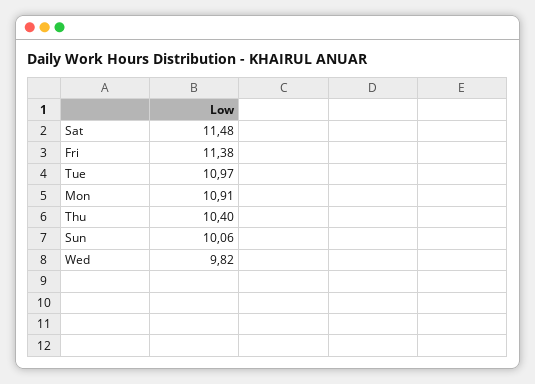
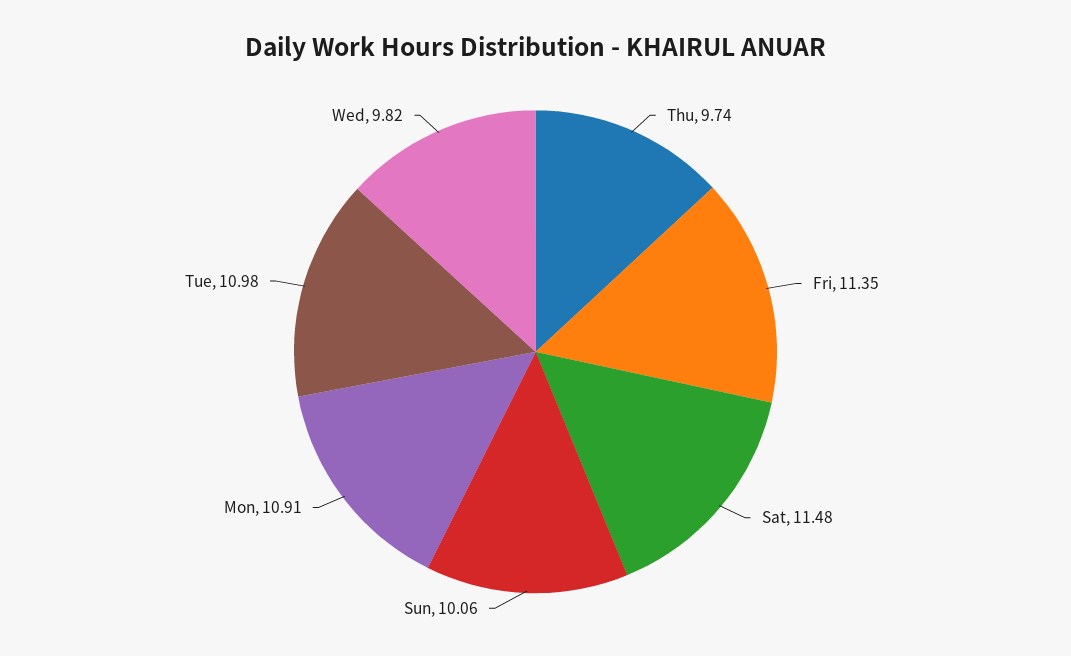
Fri: 11.38 -> 11.35
Tue: 10.97 -> 10.98
Thu: 10.4 -> 9.74

